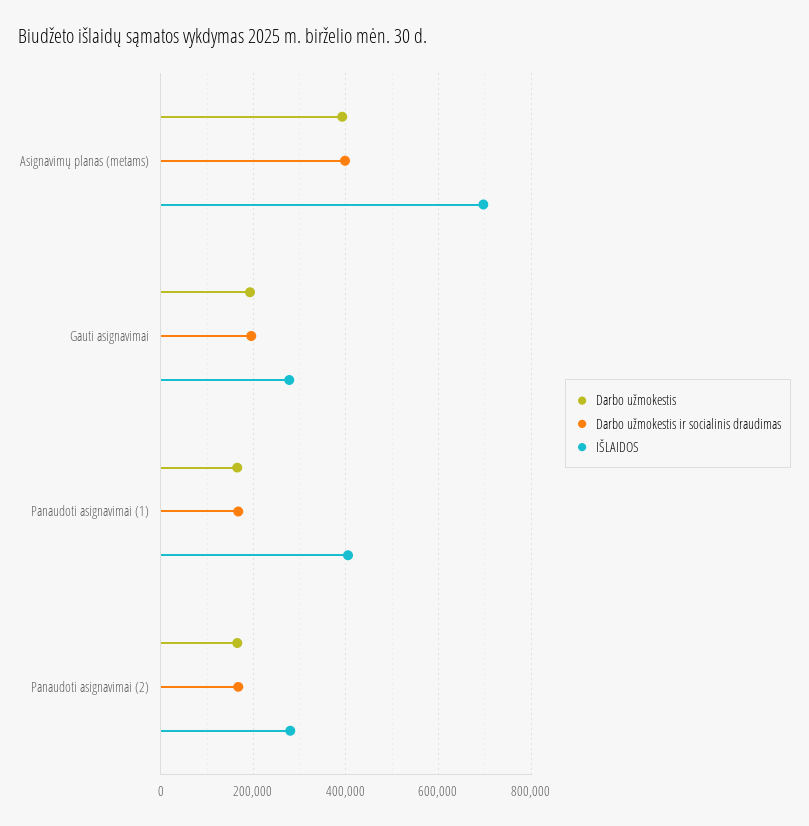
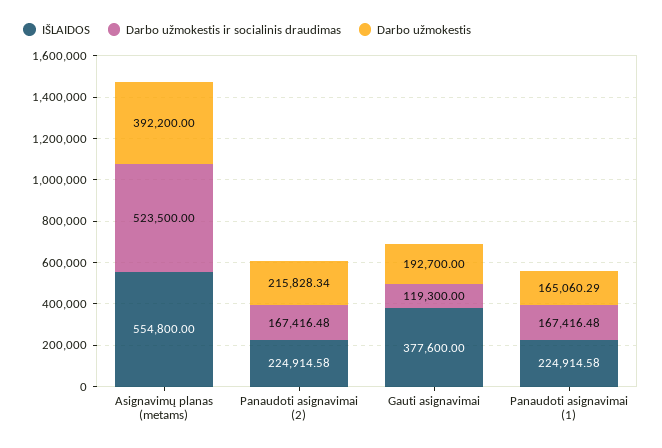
Darbo užmokestis ir socialinis draudimas, Asignavimų planas (metams): 400000 -> 523500
IŠLAIDOS, Asignavimų planas (metams): 700000 -> 554800
Darbo užmokestis ir socialinis draudimas, Gauti asignavimai: 200000 -> 119300
IŠLAIDOS, Gauti asignavimai: 280000 -> 377600
IŠLAIDOS, Panaudoti asignavimai (1): 400000 -> 224914.58
Darbo užmokestis, Panaudoti asignavimai (2): 160000 -> 215828.34
IŠLAIDOS, Panaudoti asignavimai (2): 280000 -> 224914.58

